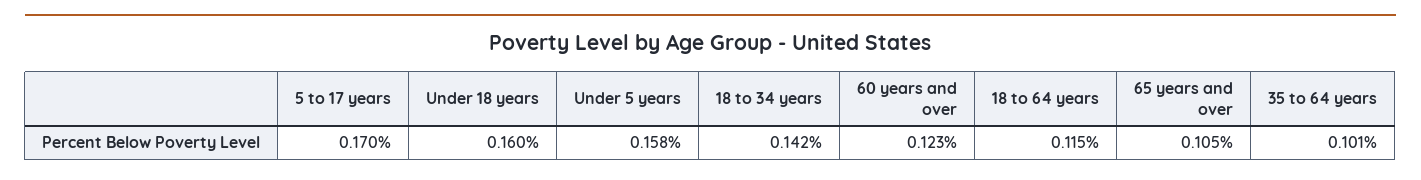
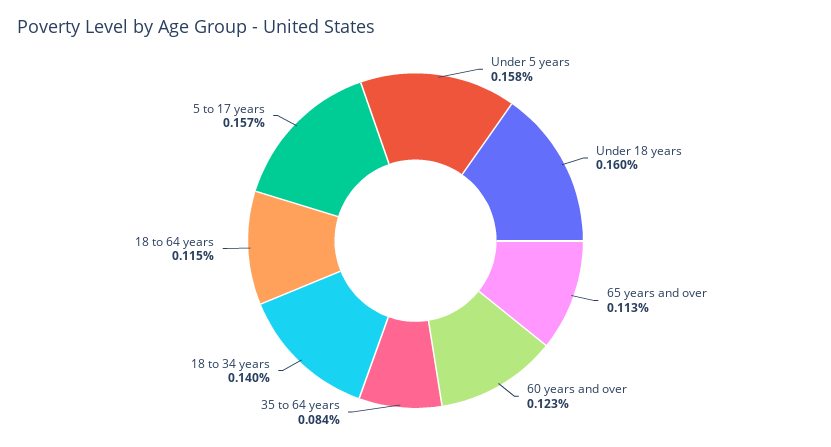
5 to 17 years: 0.17 -> 0.157
18 to 34 years: 0.142 -> 0.14
65 years and over: 0.105 -> 0.113
35 to 64 years: 0.101 -> 0.084

